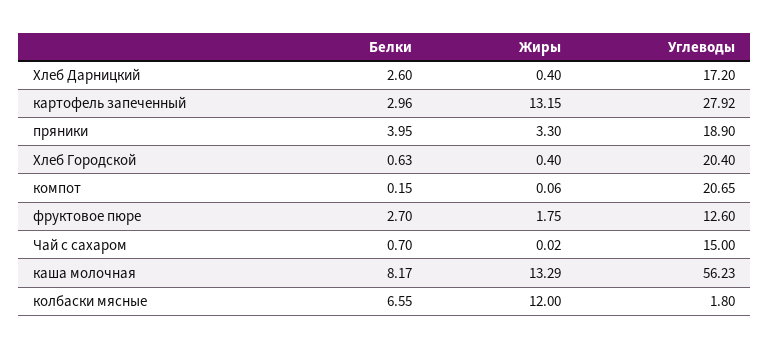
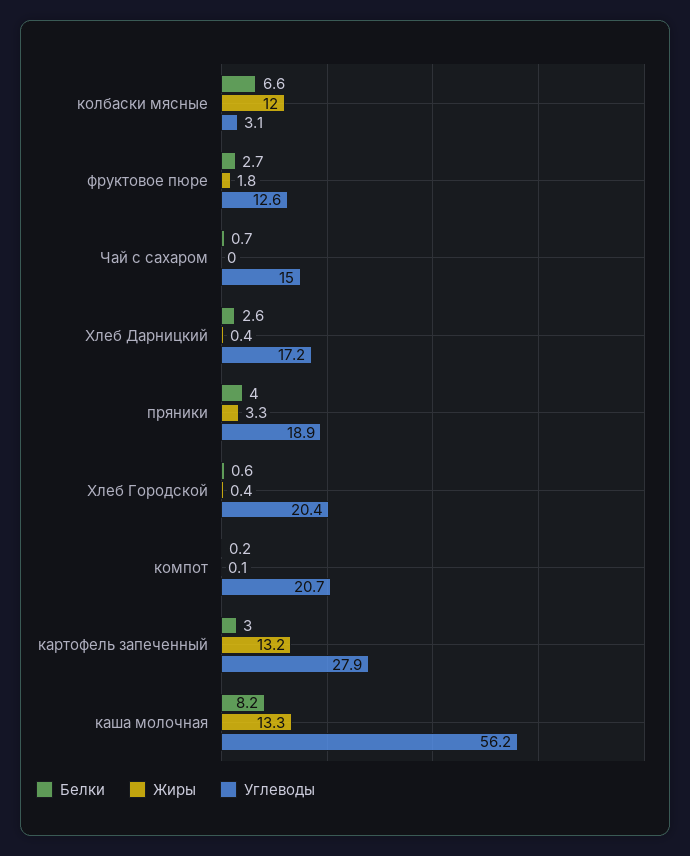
Углеводы, колбаски мясные: 1.8 -> 3.1

